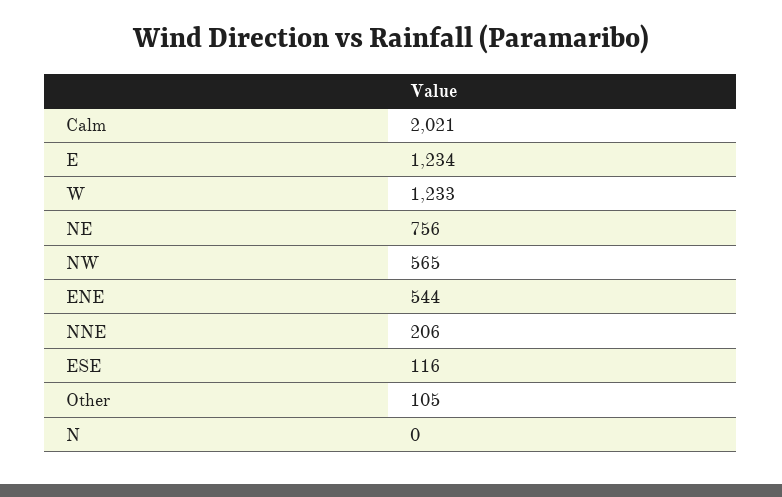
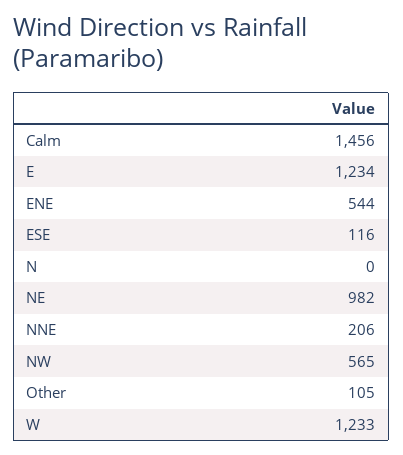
Calm: 2021 -> 1456
NE: 756 -> 982

